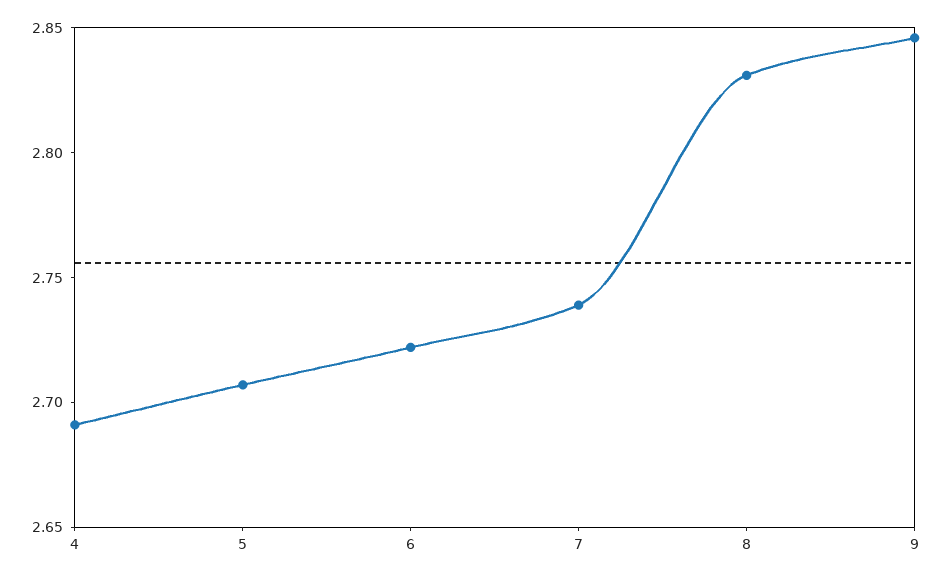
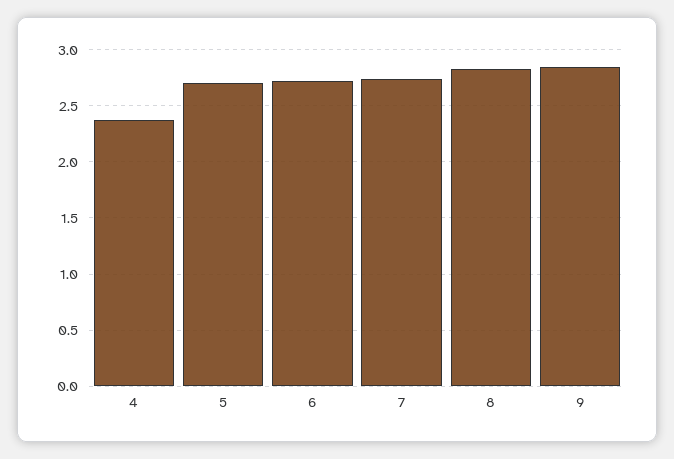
4: 2.69 -> 2.4

